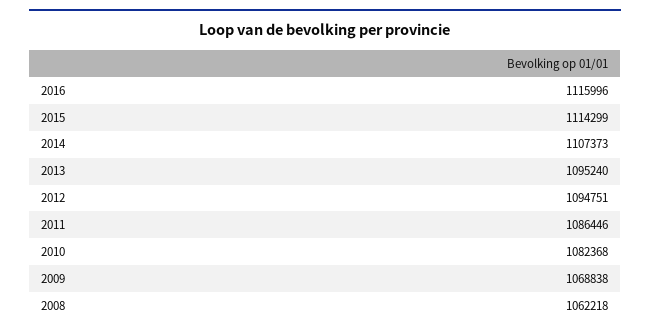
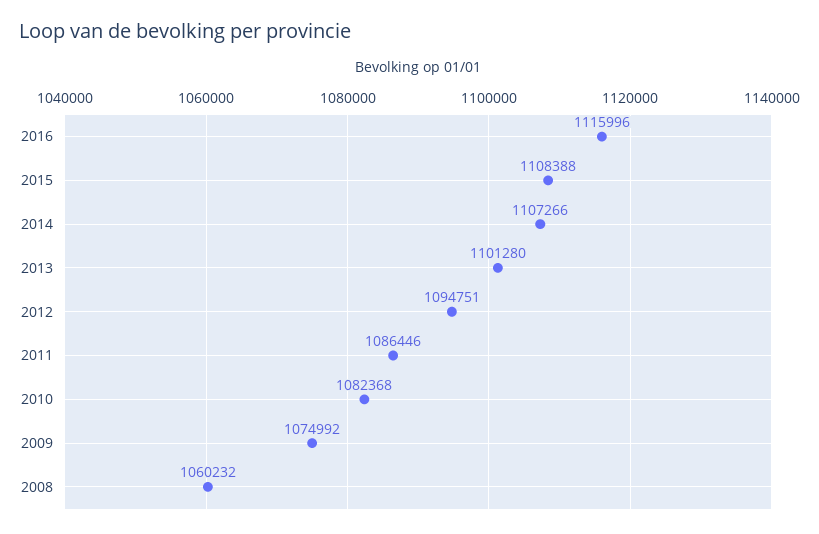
2015: 1114299 -> 1108388
2014: 1107373 -> 1107266
2013: 1095240 -> 1101280
2009: 1068838 -> 1074992
2008: 1062218 -> 1060232

